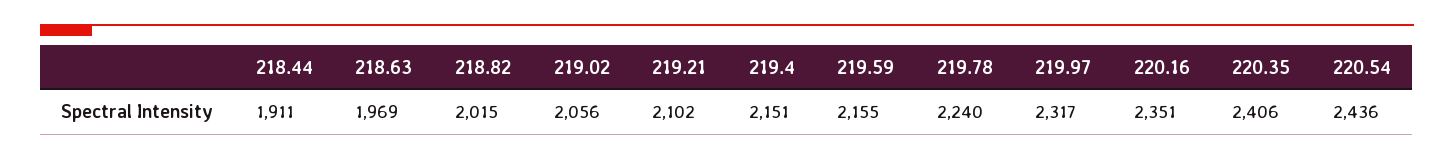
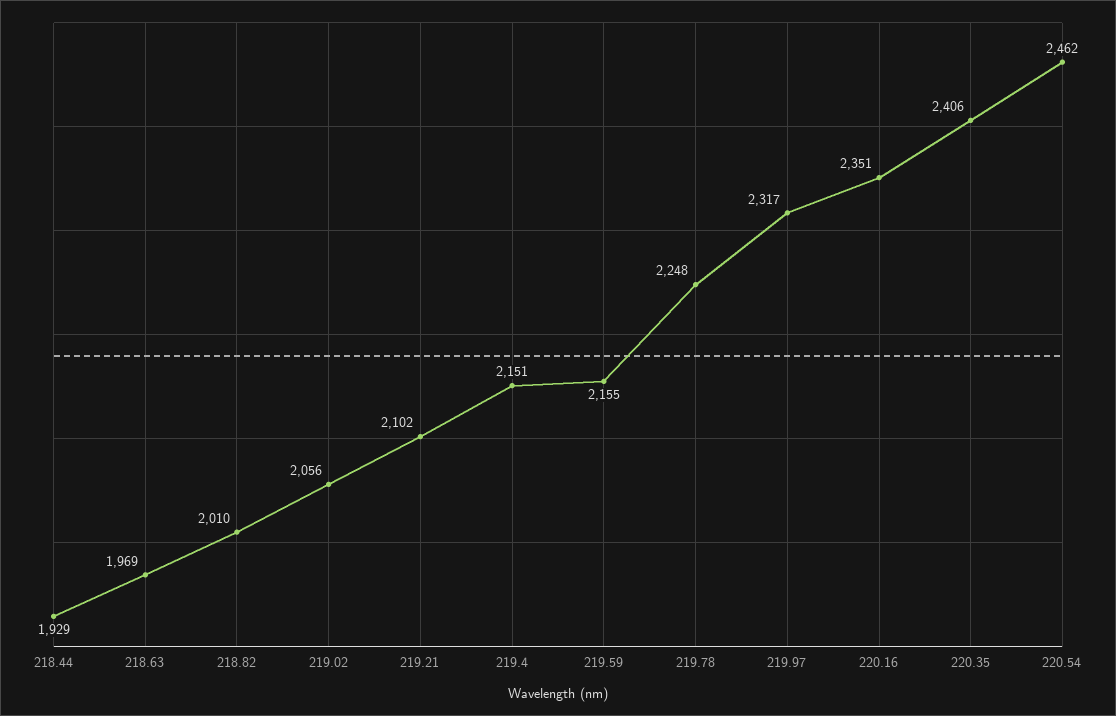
218.44: 1911 -> 1929
218.82: 2015 -> 2010
219.78: 2240 -> 2248
220.54: 2436 -> 2462

